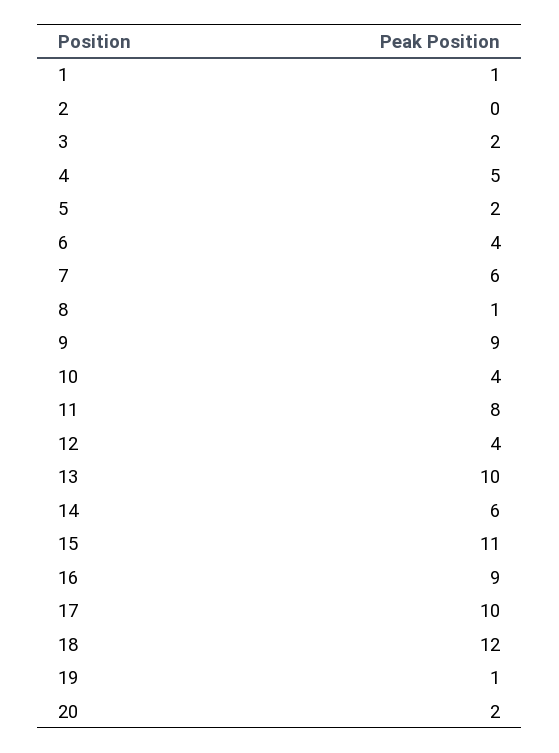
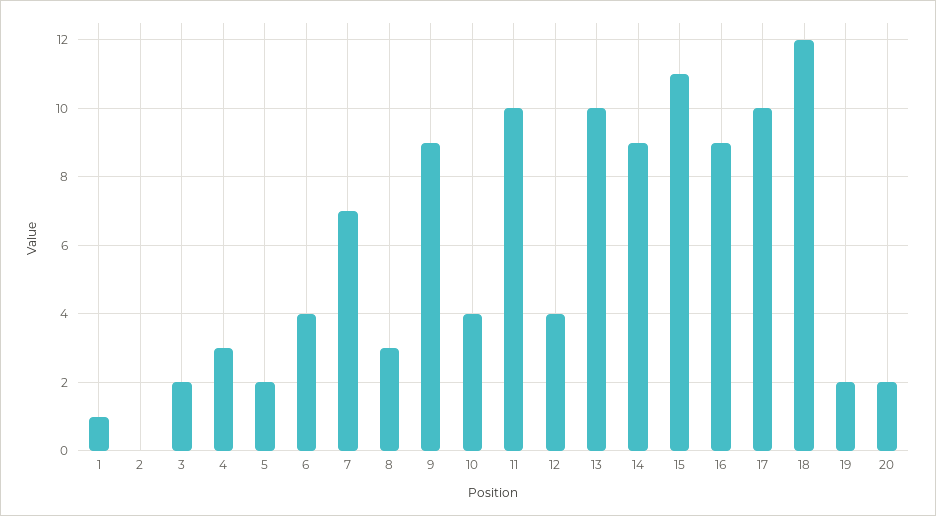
4: 5 -> 3
7: 6 -> 7
8: 1 -> 3
11: 8 -> 10
14: 6 -> 9
19: 1 -> 2

